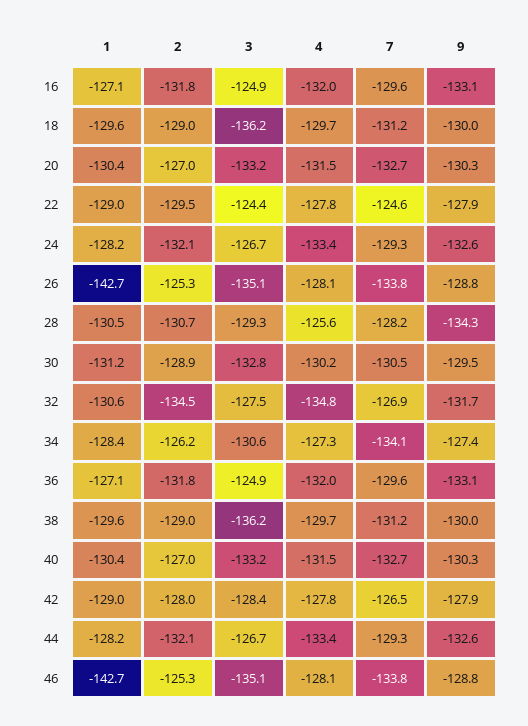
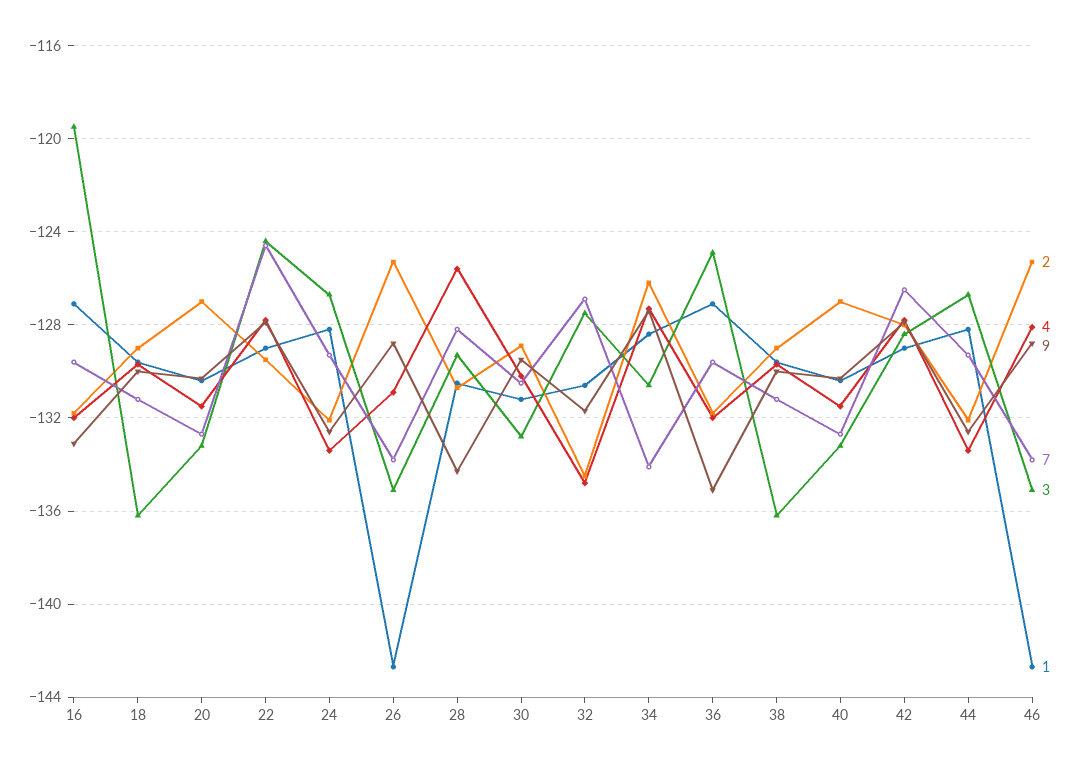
3, 16: -124.9 -> -119.5
4, 26: -128.1 -> -131
9, 36: -133.1 -> -135

